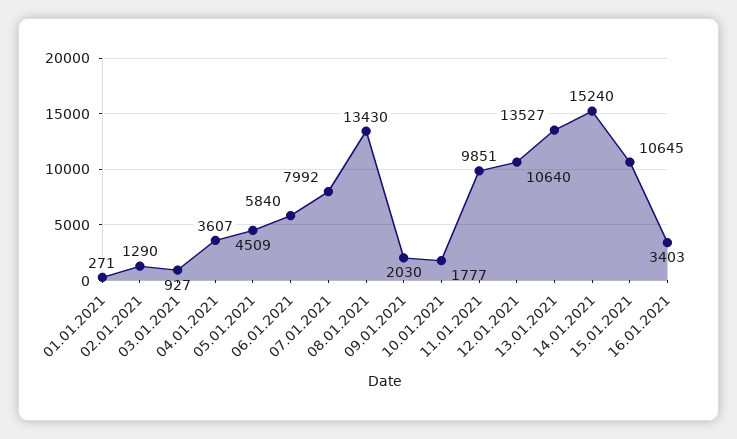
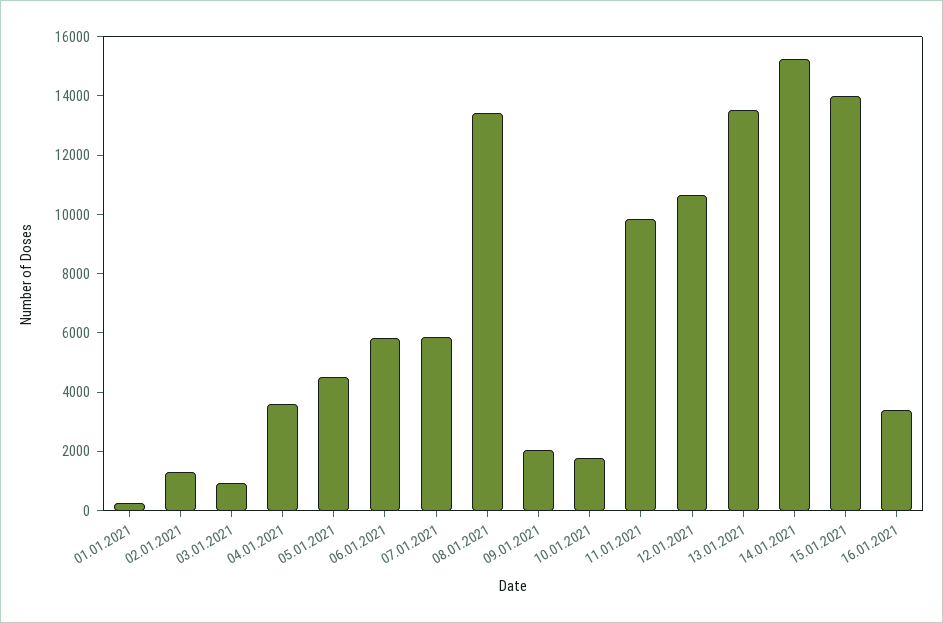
07.01.2021: 7992 -> 6000
15.01.2021: 10645 -> 14000

